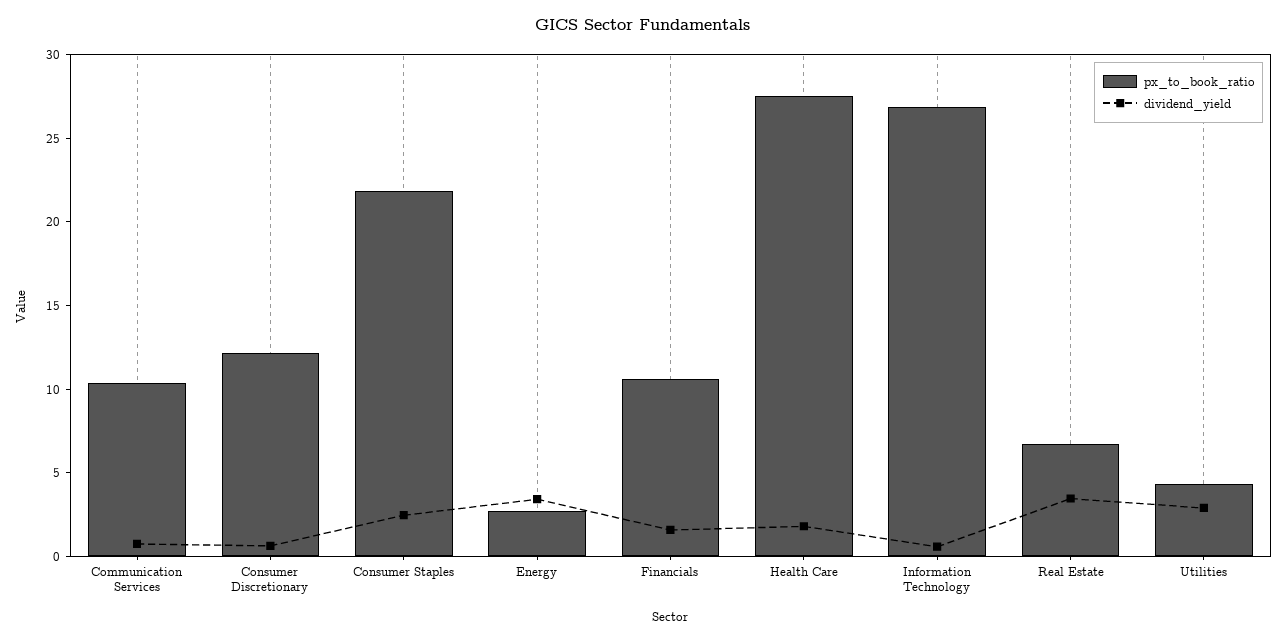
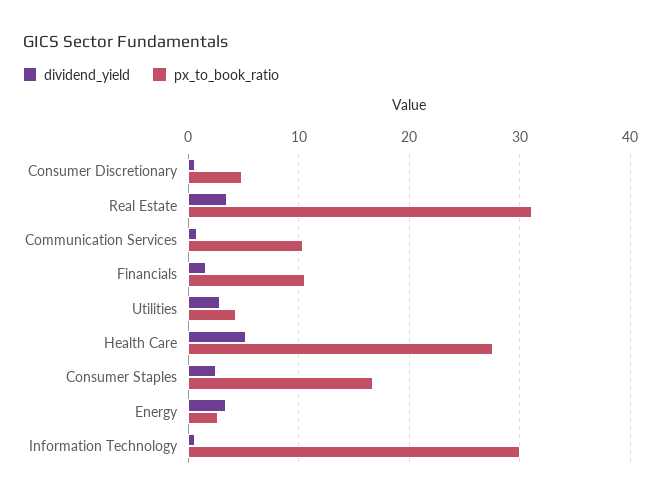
px_to_book_ratio, Consumer Discretionary: 12 -> 5
px_to_book_ratio, Consumer Staples: 22 -> 17
dividend_yield, Health Care: 2 -> 5
px_to_book_ratio, Information Technology: 27 -> 30
px_to_book_ratio, Real Estate: 7 -> 31

